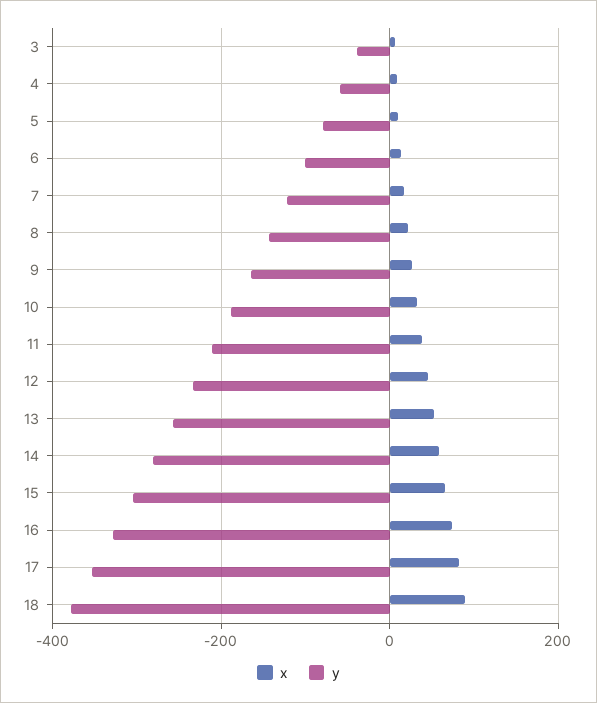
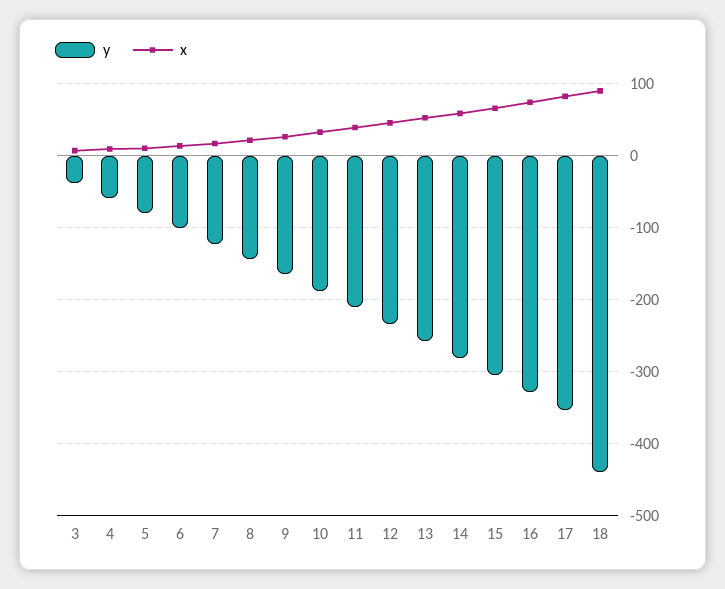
y, 18: -380 -> -440

